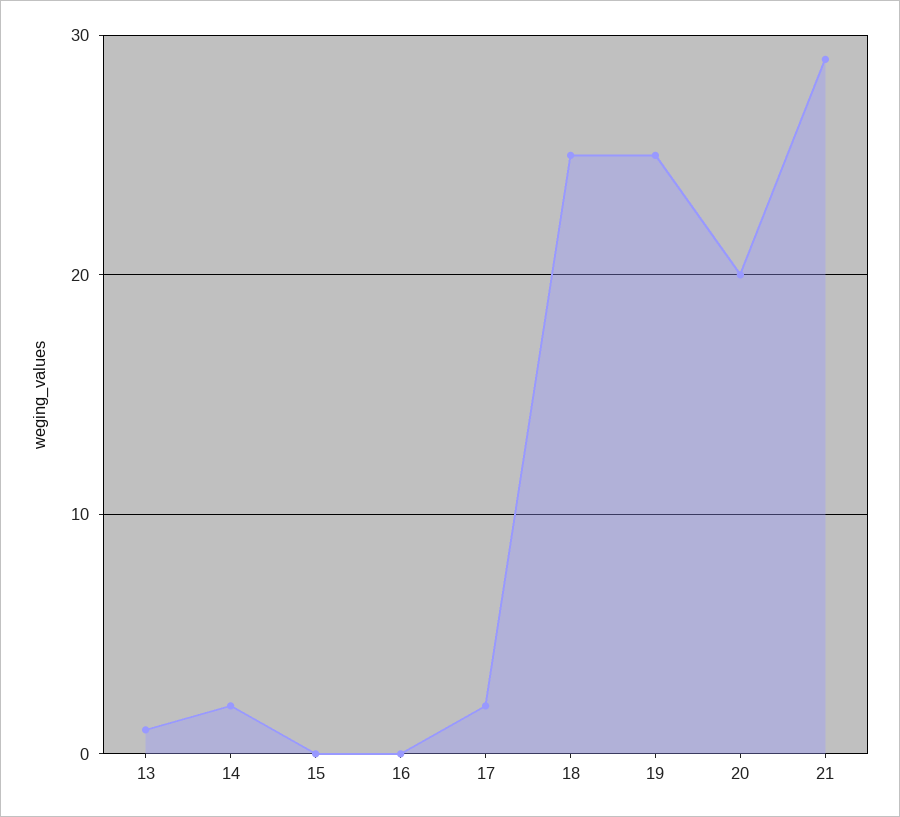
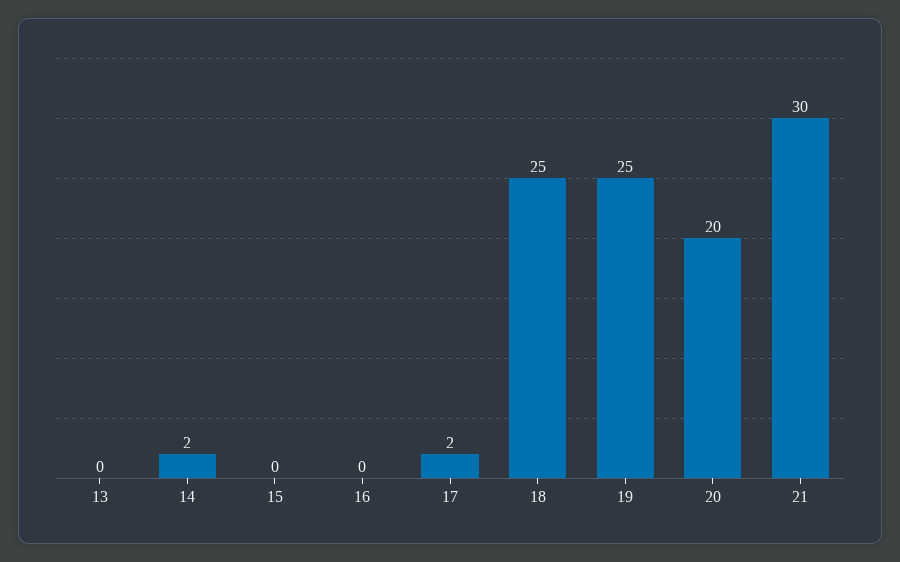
13: 1 -> 0
21: 29 -> 30

